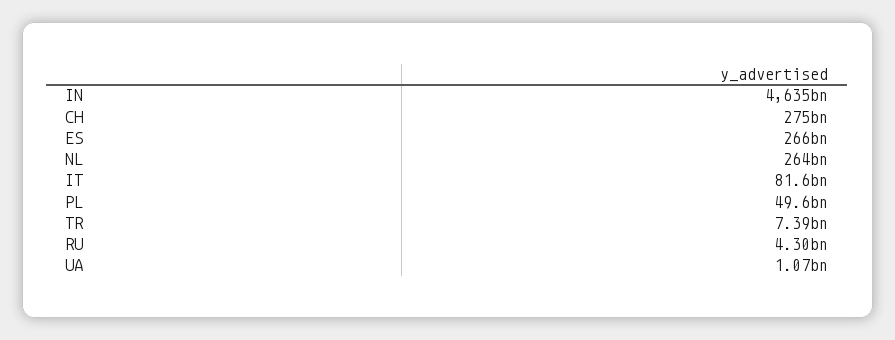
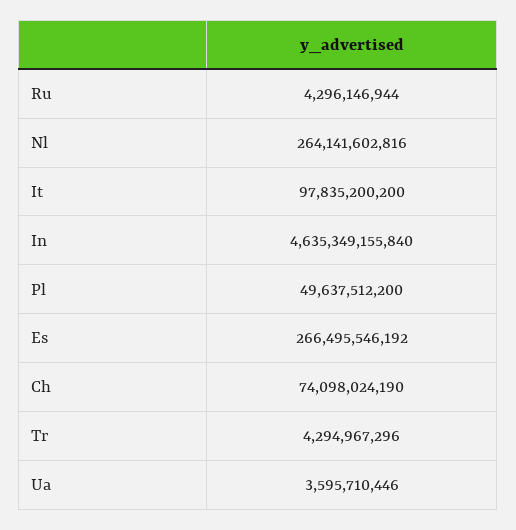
CH: 275000000000 -> 74098024190
IT: 81600000000 -> 97835200200
TR: 7390000000 -> 4294967296
UA: 1070000000 -> 3595710446

